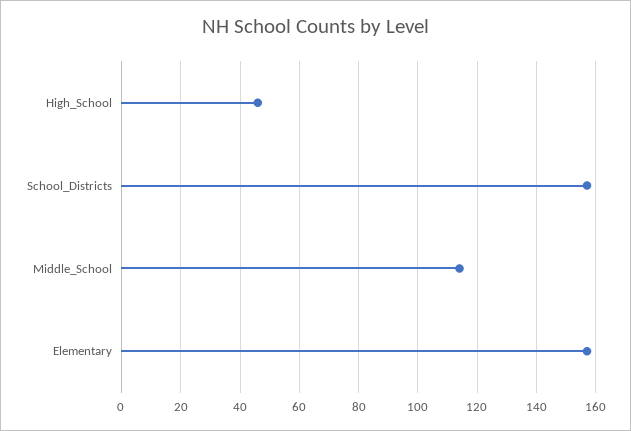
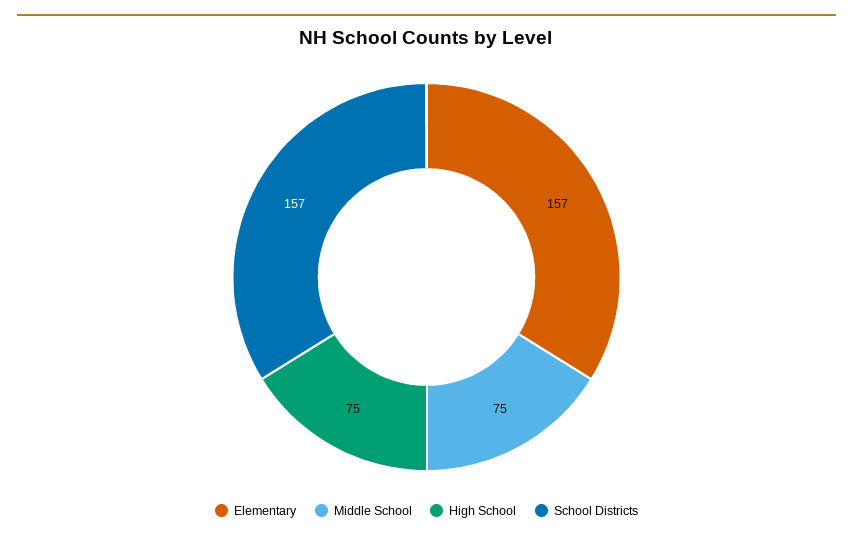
High_School: 45 -> 75
Middle_School: 115 -> 75

